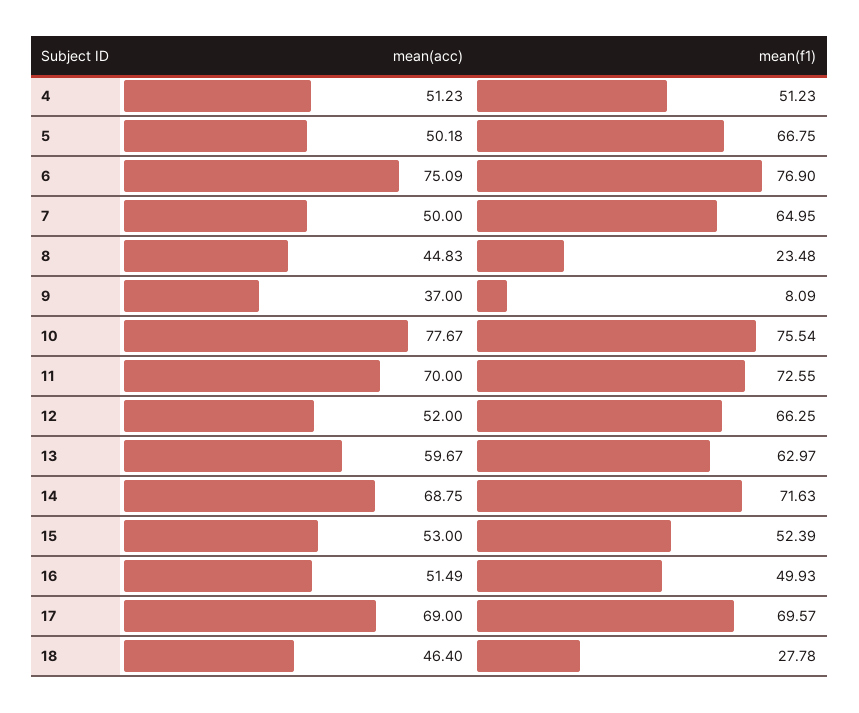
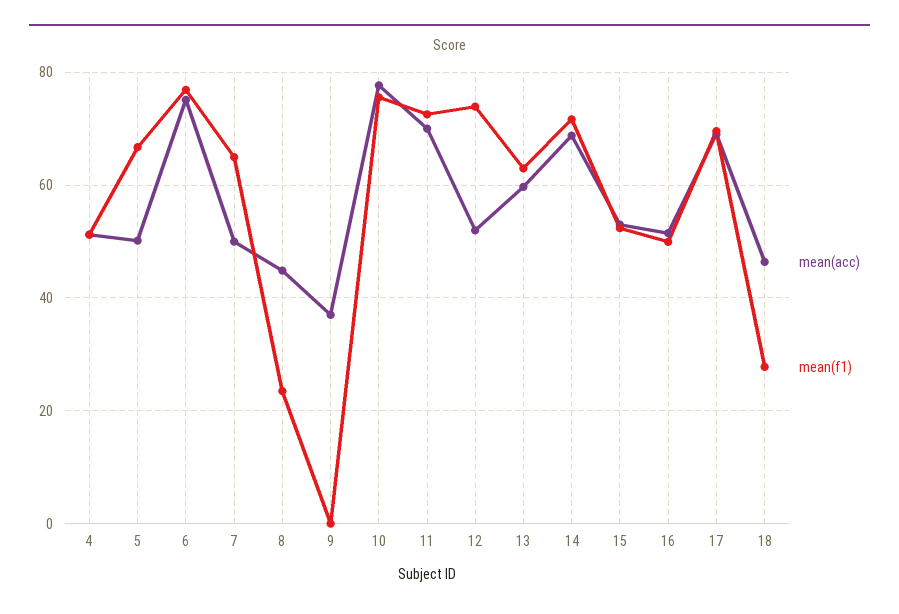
mean(f1), 9: 8.09 -> 0
mean(f1), 12: 66.25 -> 74

